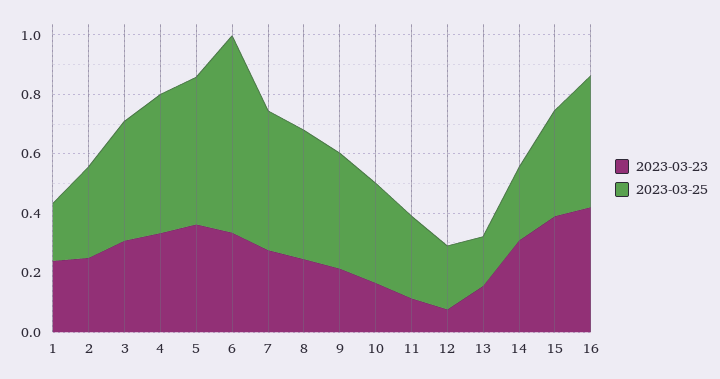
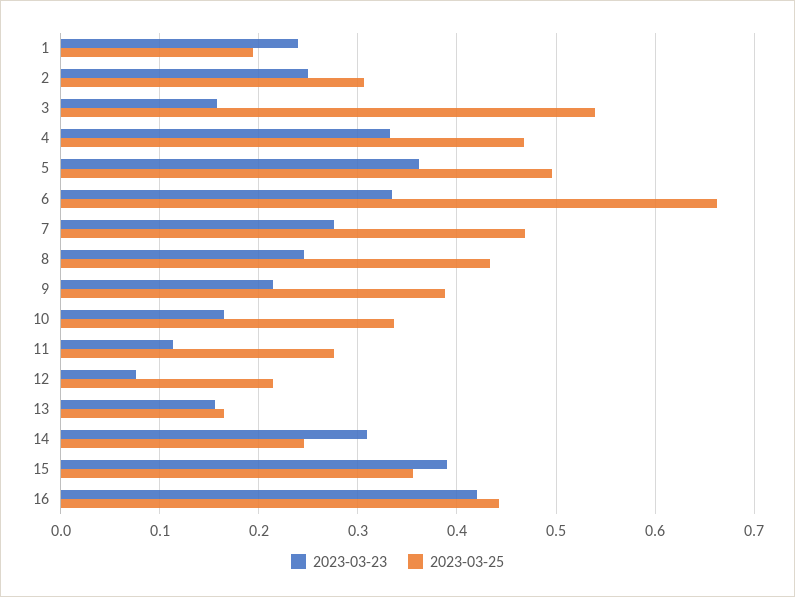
2023-03-23, 3: 0.3 -> 0.16
2023-03-25, 3: 0.4 -> 0.54

